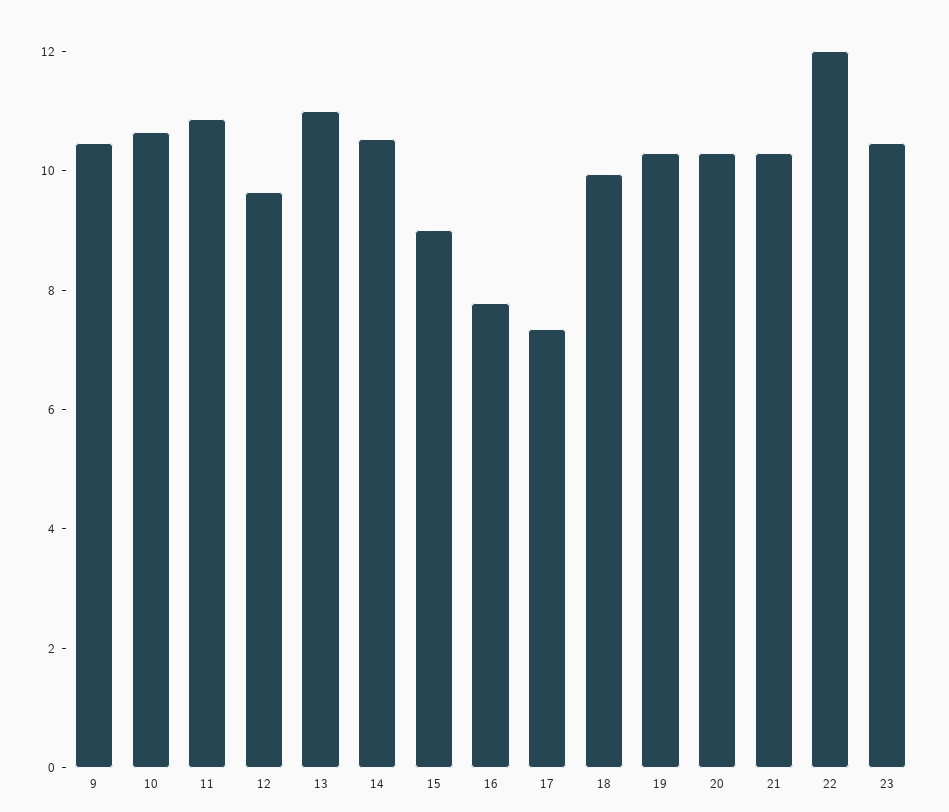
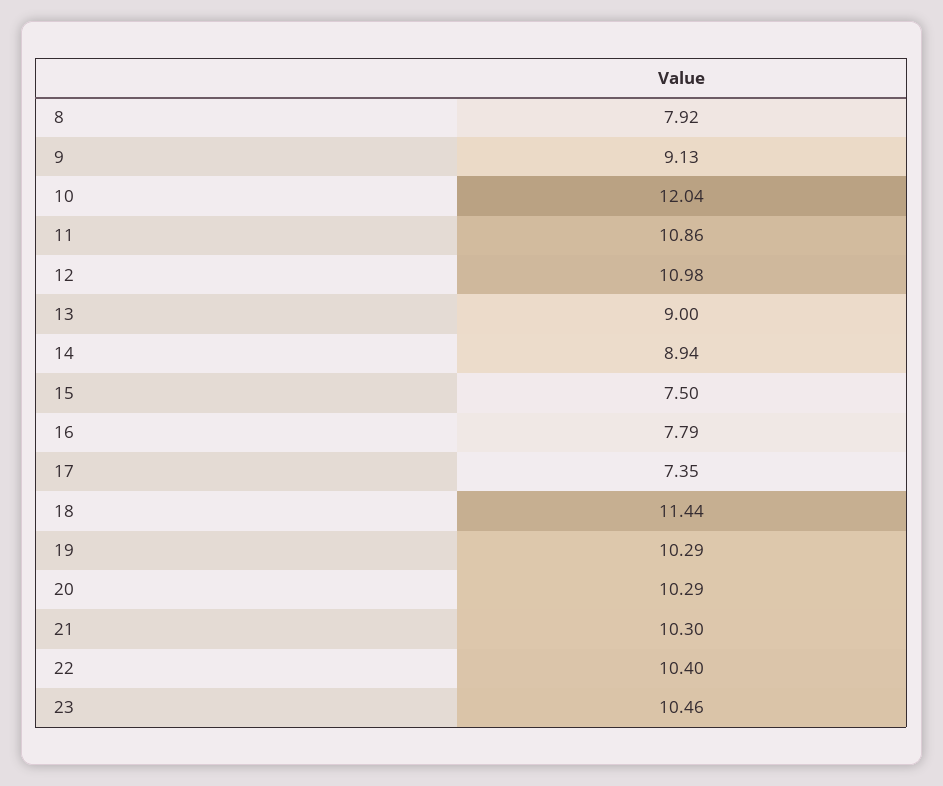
9: 10.5 -> 9.13
10: 10.5 -> 12.04
12: 9.5 -> 10.98
13: 11 -> 9
14: 10.5 -> 8.94
15: 9 -> 7.5
18: 10 -> 11.44
22: 12 -> 10.4
8: none -> 7.92

